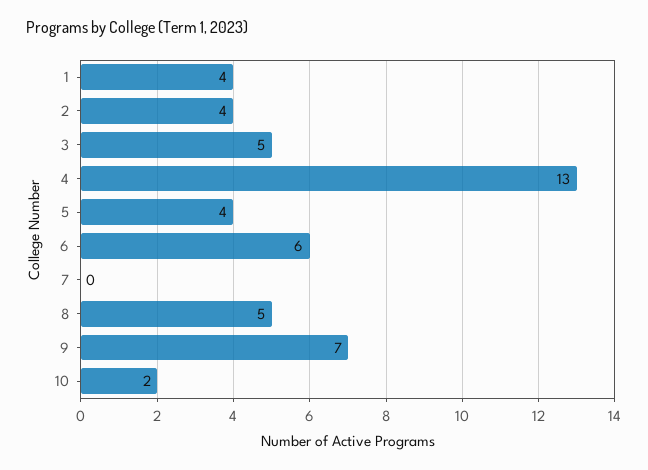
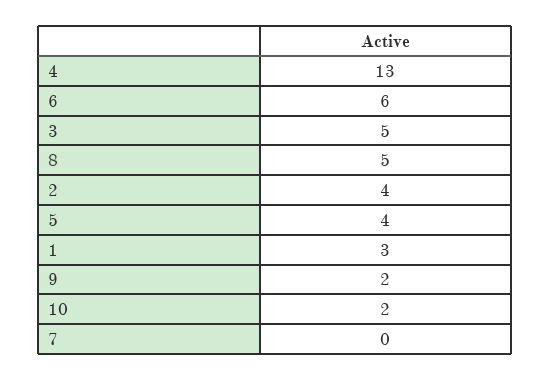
1: 4 -> 3
9: 7 -> 2

